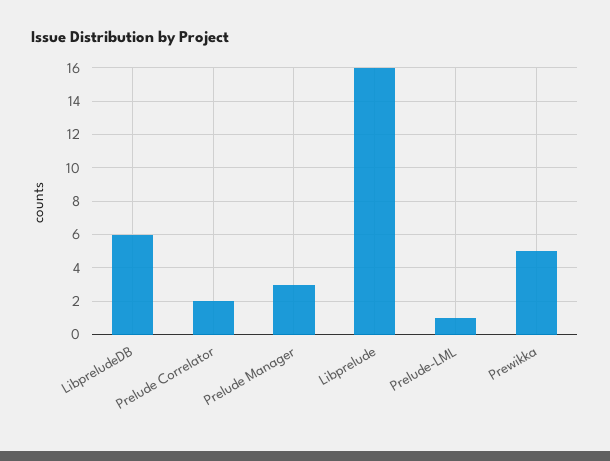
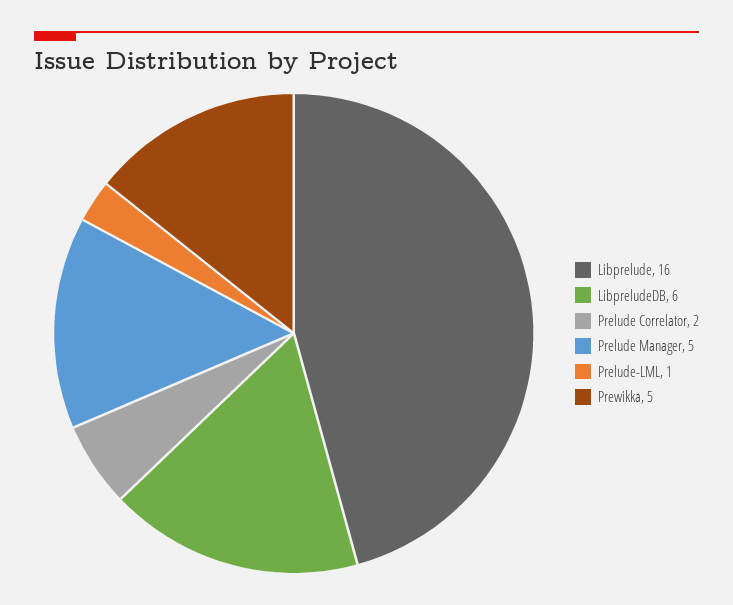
Prelude Manager: 3 -> 5

